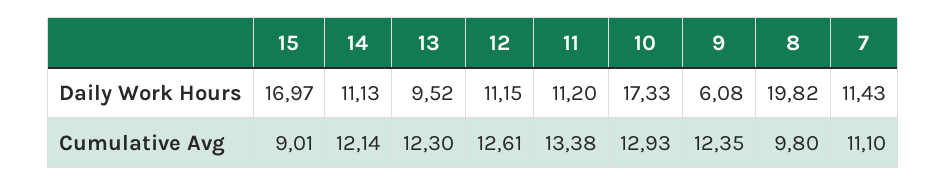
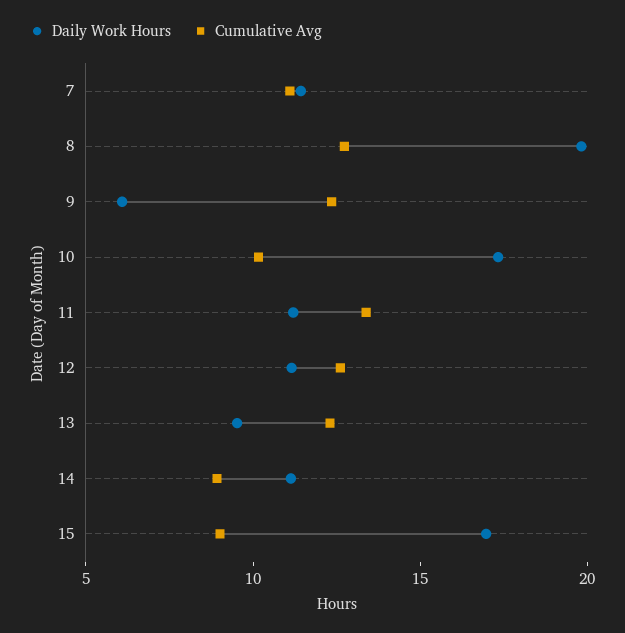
Cumulative Avg, 14: 12.14 -> 9
Cumulative Avg, 10: 12.93 -> 10
Cumulative Avg, 8: 9.8 -> 13

